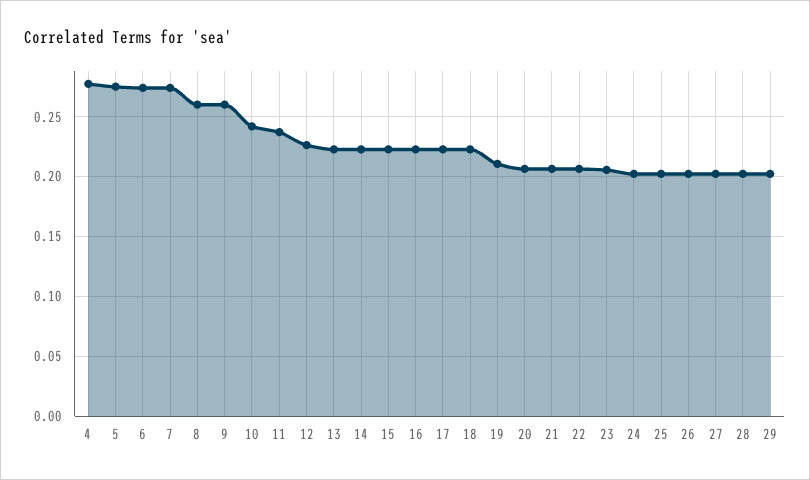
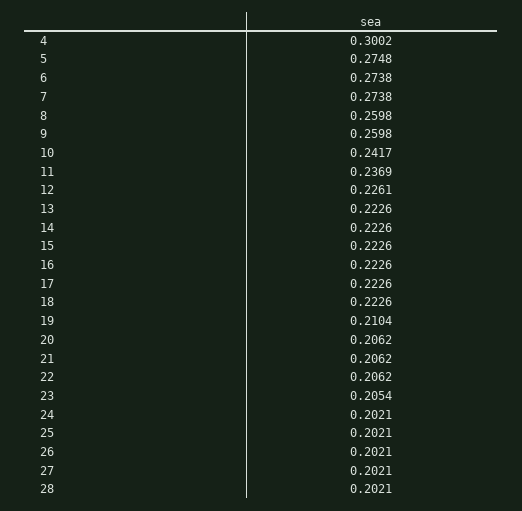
4: 0.28 -> 0.3002
29: 0.2 -> none

